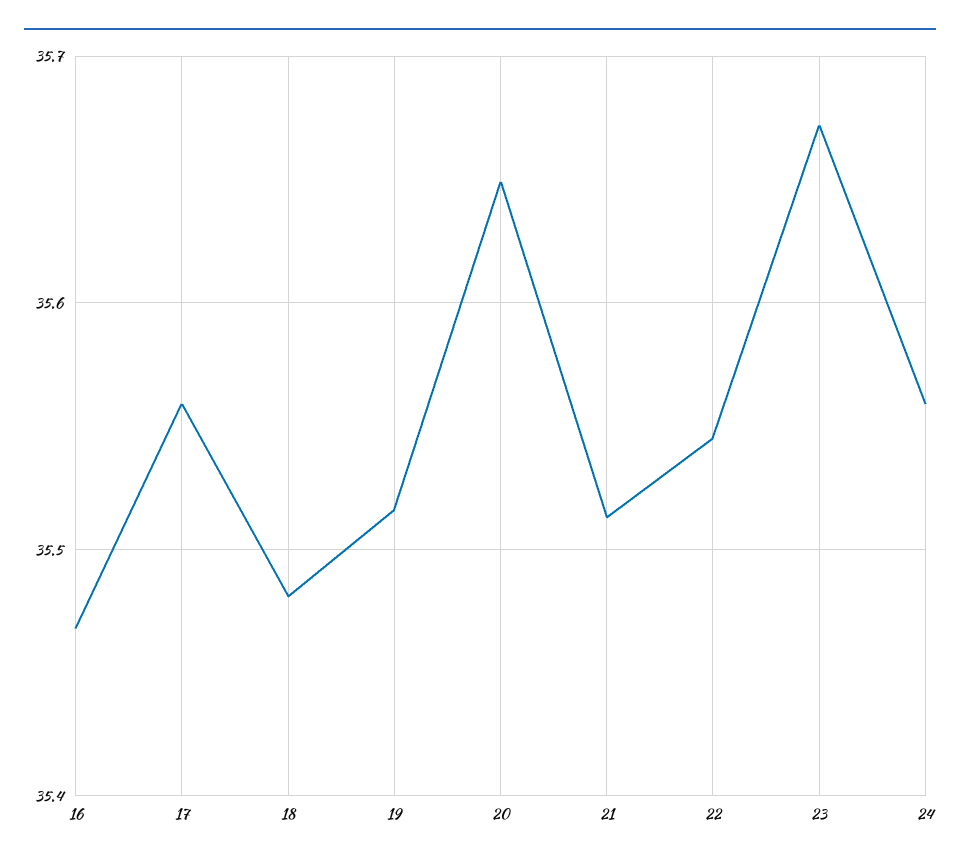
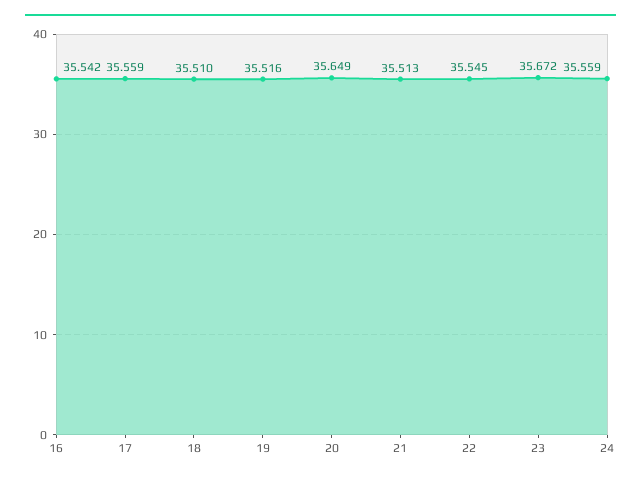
16: 35.47 -> 35.542
18: 35.48 -> 35.51

